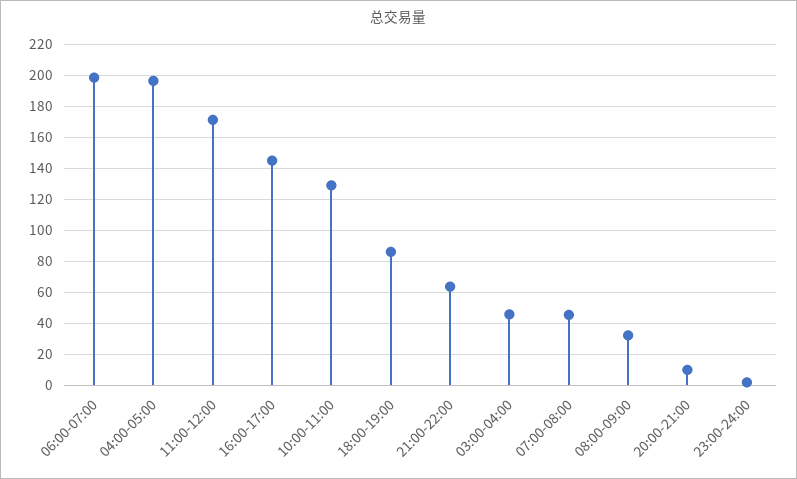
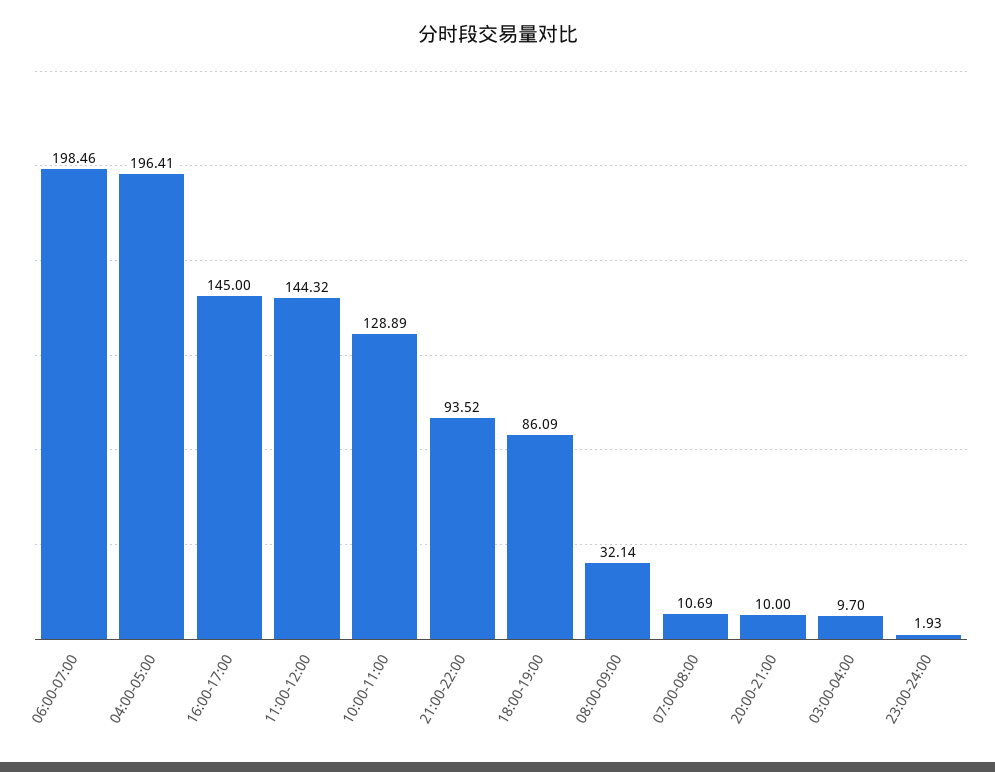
11:00-12:00: 170 -> 144.32
21:00-22:00: 65 -> 93.52
03:00-04:00: 45 -> 9.7
07:00-08:00: 45 -> 10.69

